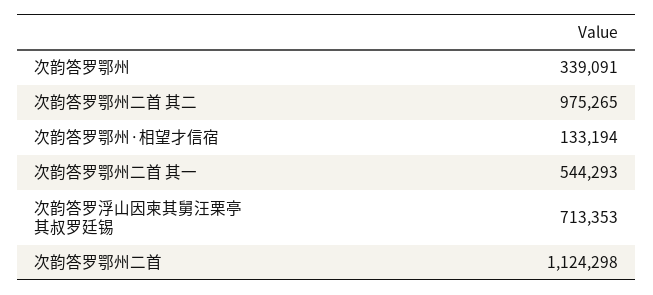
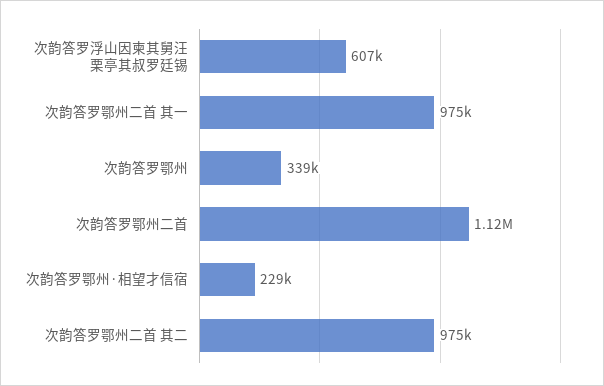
次韵答罗鄂州·相望才信宿: 133194 -> 229000
次韵答罗鄂州二首 其一: 544293 -> 975000
次韵答罗浮山因柬其舅汪栗亭其叔罗廷锡: 713353 -> 607000

